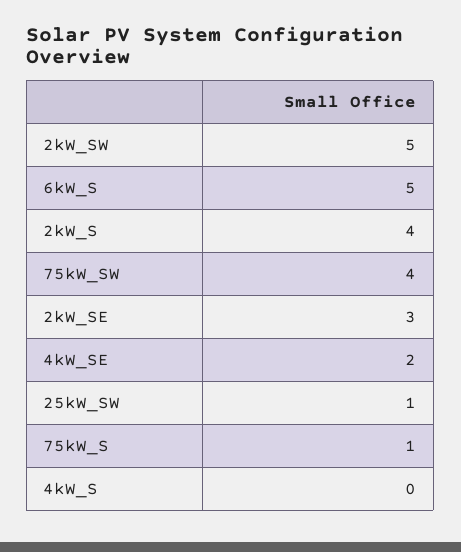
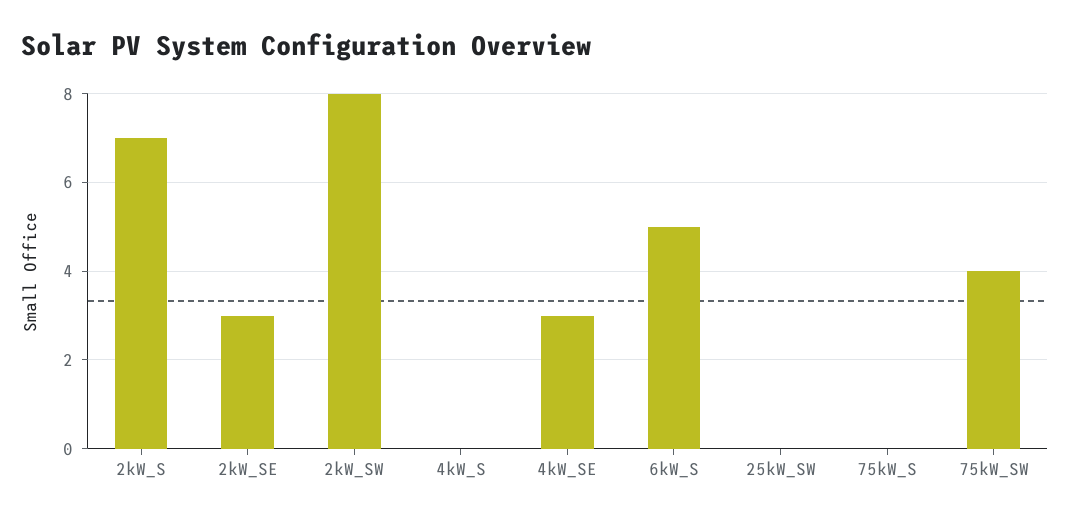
2kW_SW: 5 -> 8
2kW_S: 4 -> 7
4kW_SE: 2 -> 3
25kW_SW: 1 -> 0
75kW_S: 1 -> 0

